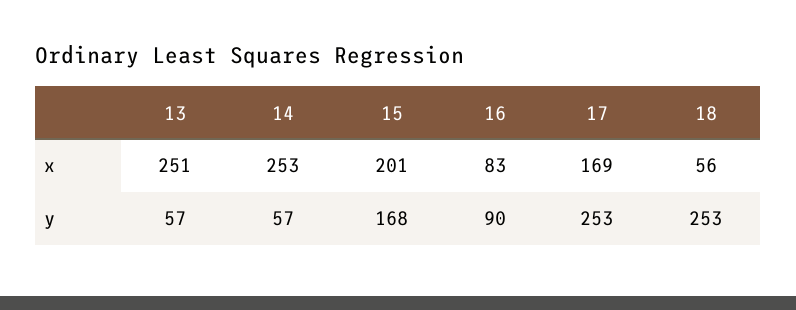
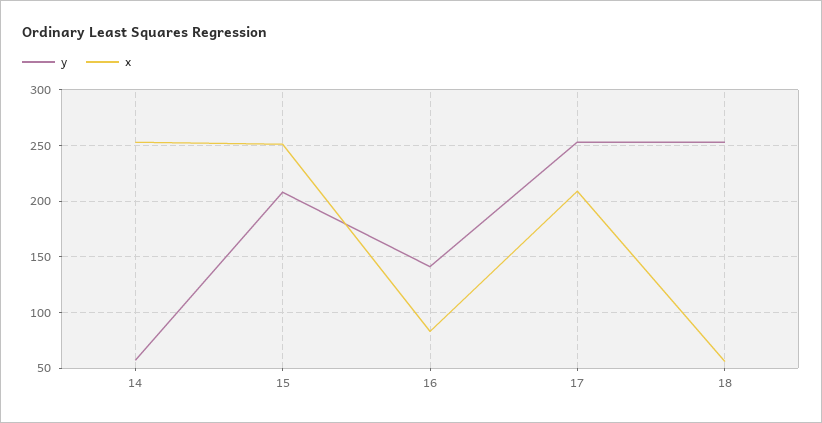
x, 13: 251 -> none
x, 15: 201 -> 250
x, 17: 169 -> 210
y, 13: 57 -> none
y, 15: 168 -> 210
y, 16: 90 -> 140

